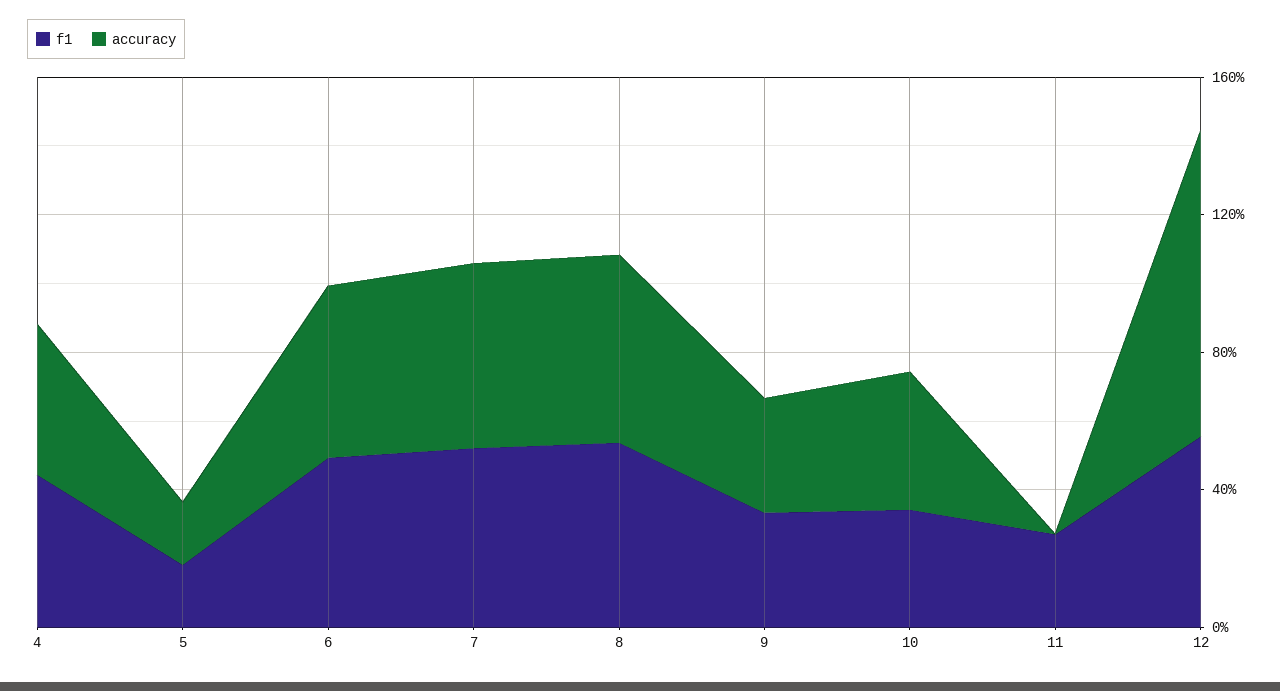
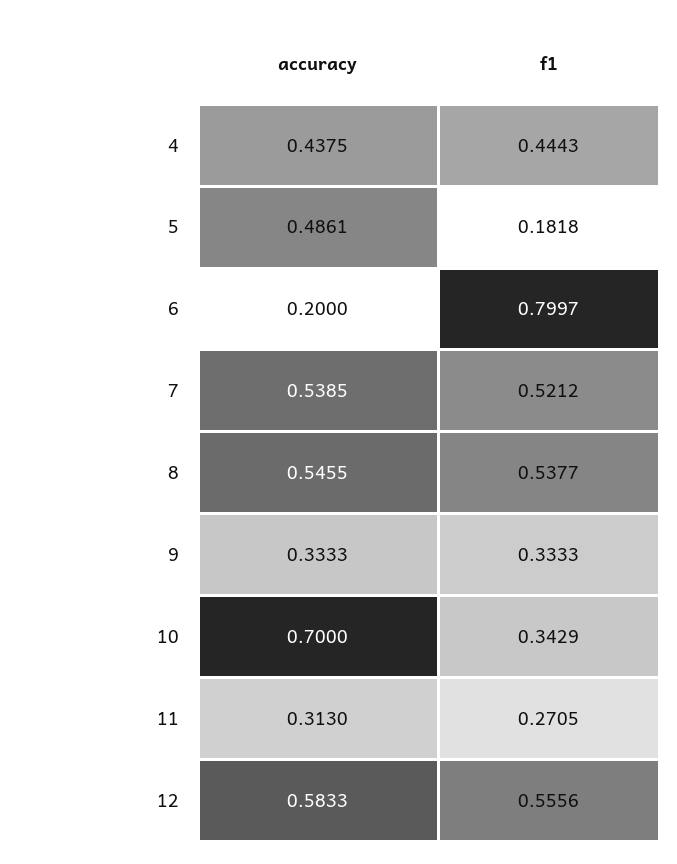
accuracy, 5: 0.2 -> 0.4861
f1, 6: 0.5 -> 0.7997
accuracy, 6: 0.5 -> 0.2
accuracy, 10: 0.4 -> 0.7
accuracy, 11: 0 -> 0.313
accuracy, 12: 0.9 -> 0.5833

